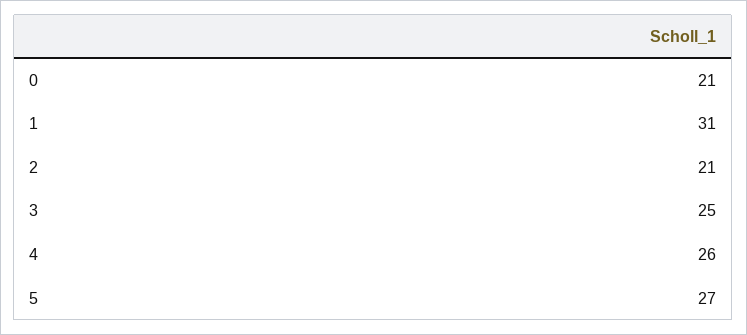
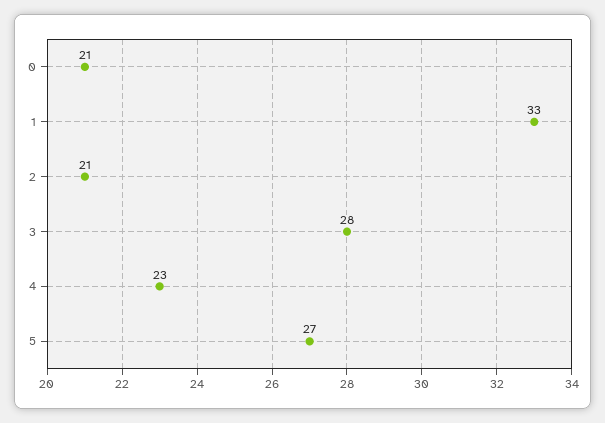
1: 31 -> 33
3: 25 -> 28
4: 26 -> 23

